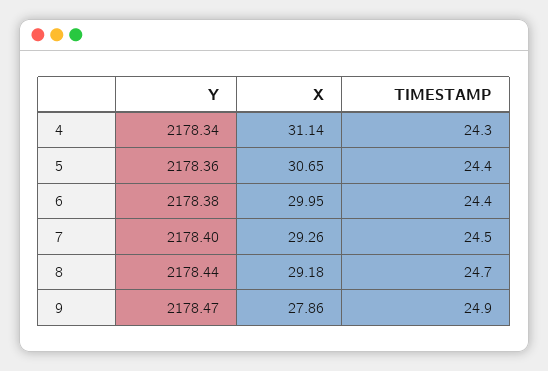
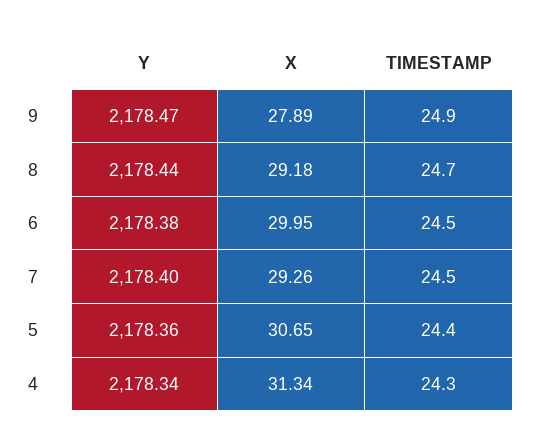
X, 4: 31.14 -> 31.34
TIMESTAMP, 6: 24.4 -> 24.5
X, 9: 27.86 -> 27.89

